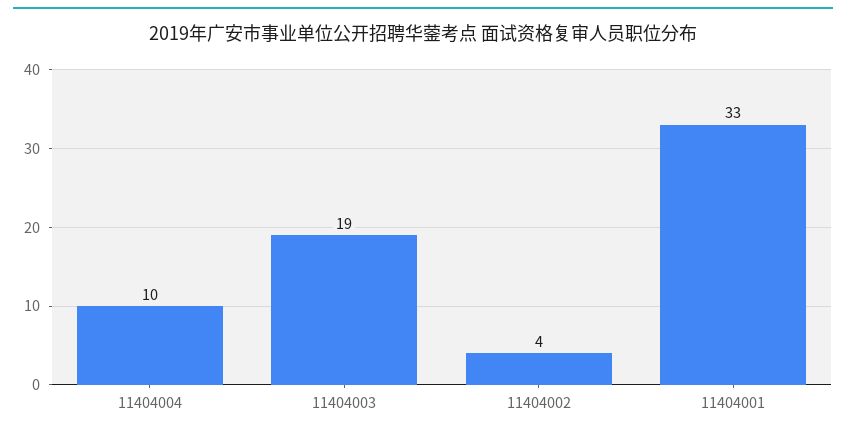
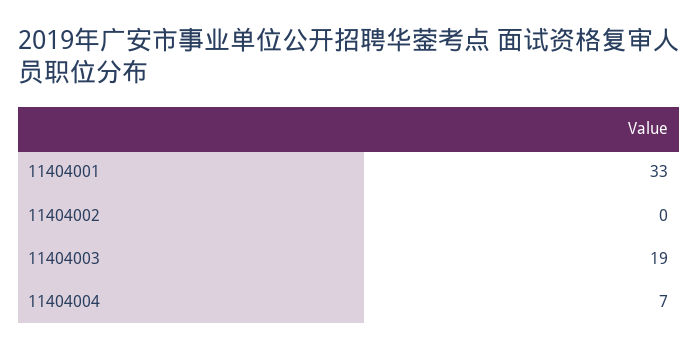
11404004: 10 -> 7
11404002: 4 -> 0

